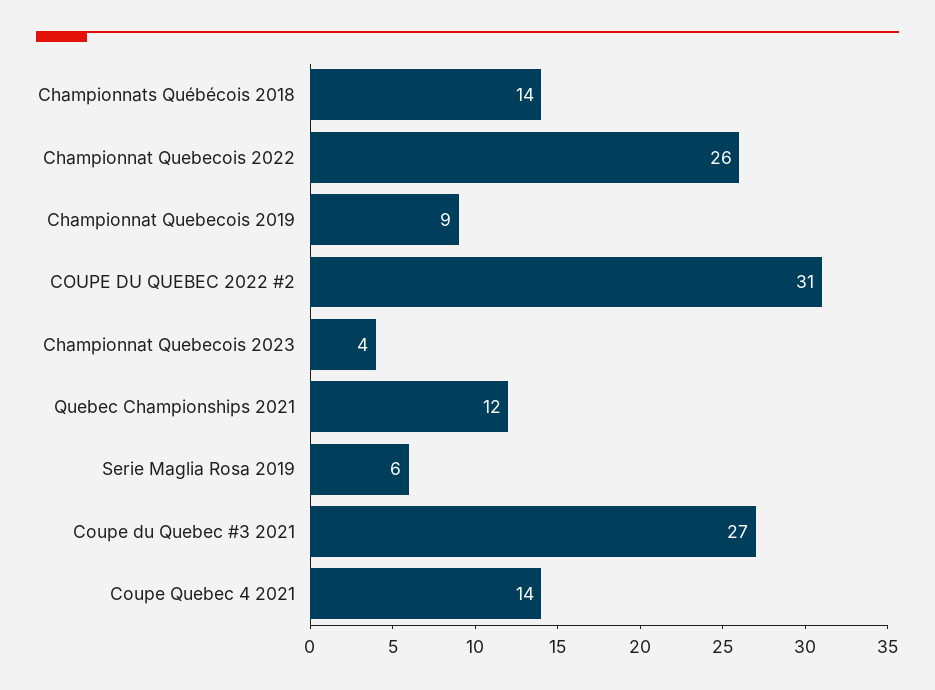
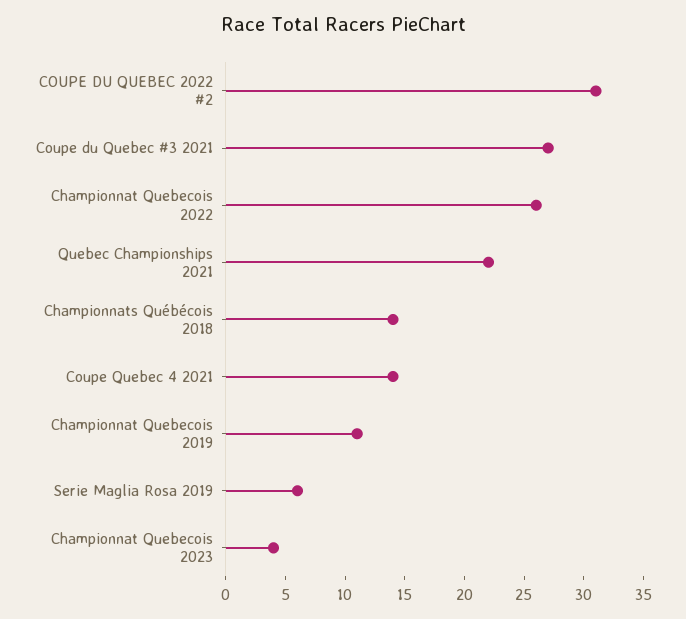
Championnat Quebecois 2019: 9 -> 11
Quebec Championships 2021: 12 -> 22

